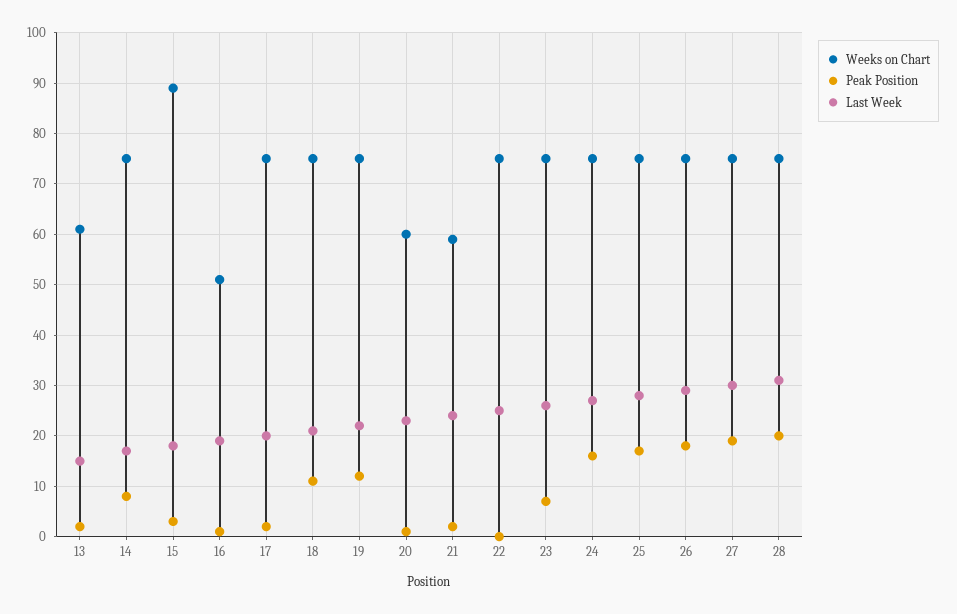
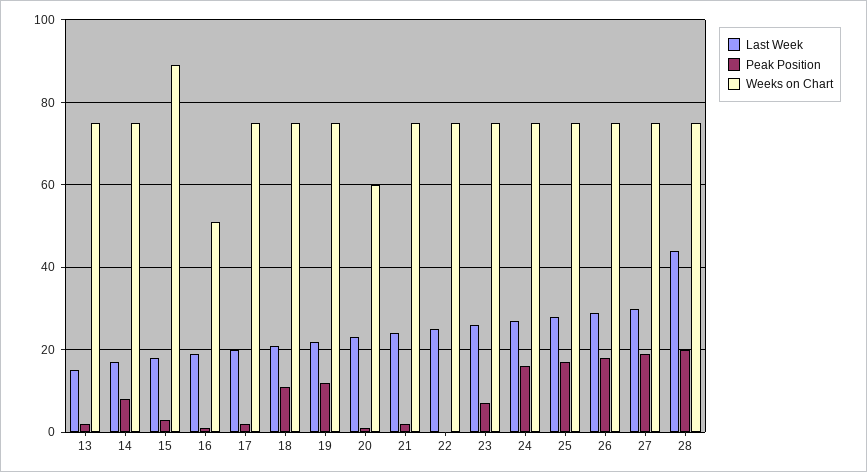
Weeks on Chart, 13: 60 -> 75
Weeks on Chart, 21: 60 -> 75
Last Week, 28: 30 -> 45

